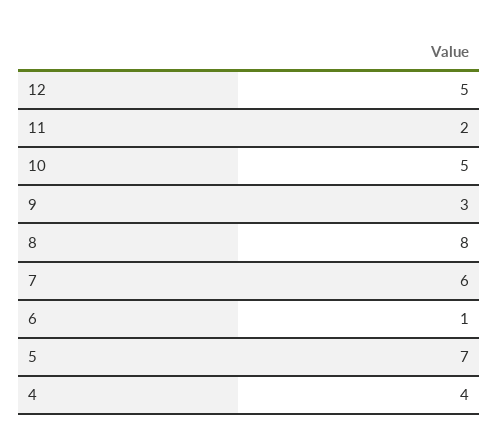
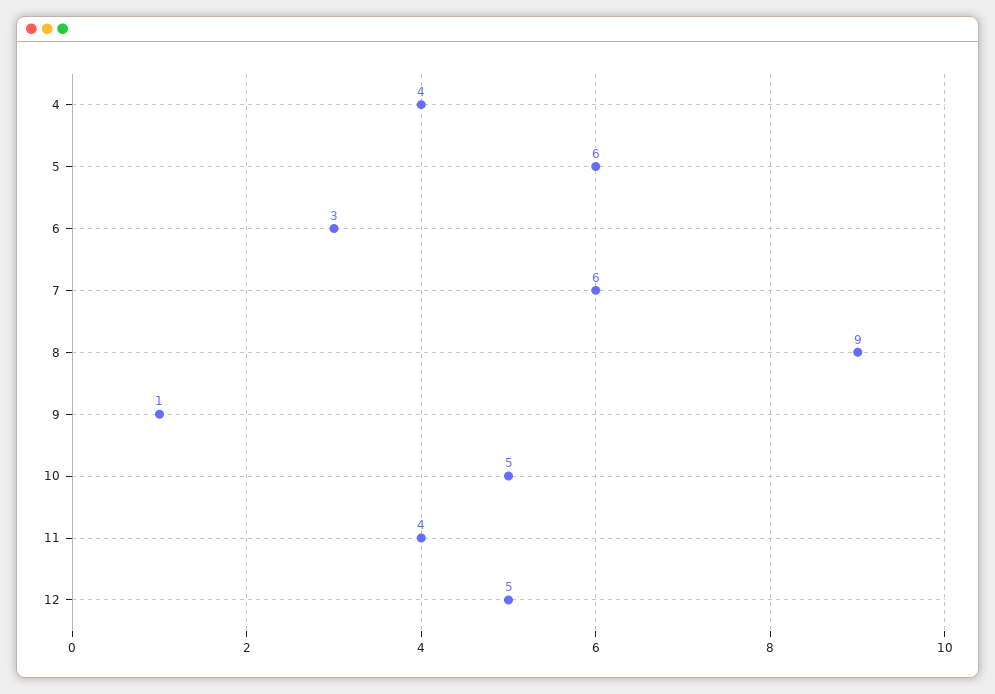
11: 2 -> 4
9: 3 -> 1
8: 8 -> 9
6: 1 -> 3
5: 7 -> 6

